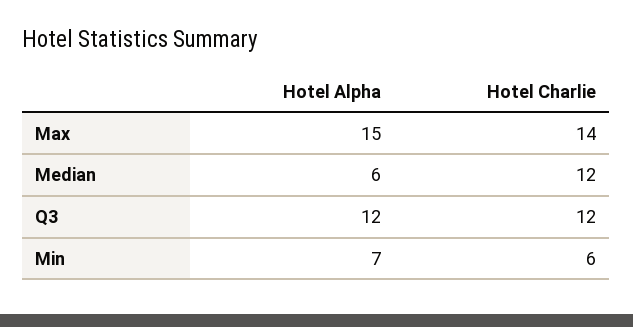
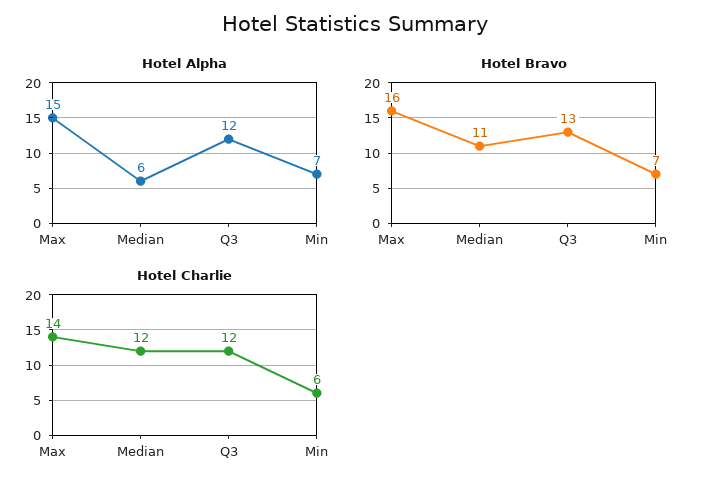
Hotel Bravo, Max: none -> 16
Hotel Bravo, Median: none -> 11
Hotel Bravo, Q3: none -> 13
Hotel Bravo, Min: none -> 7

